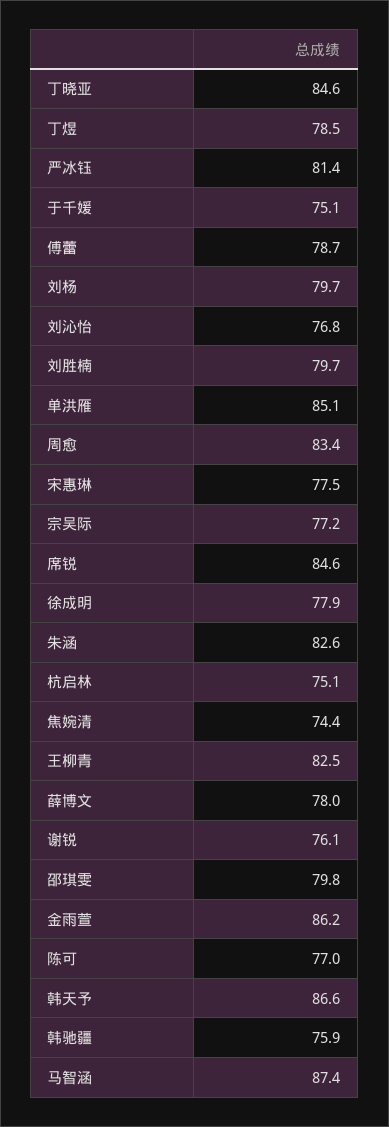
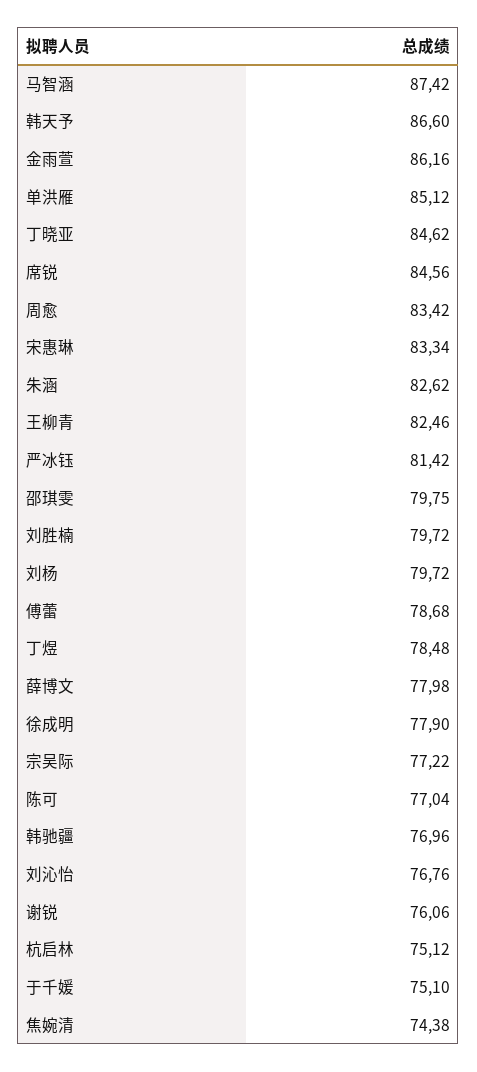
宋惠琳: 77.5 -> 83.34
韩驰疆: 75.9 -> 76.96

